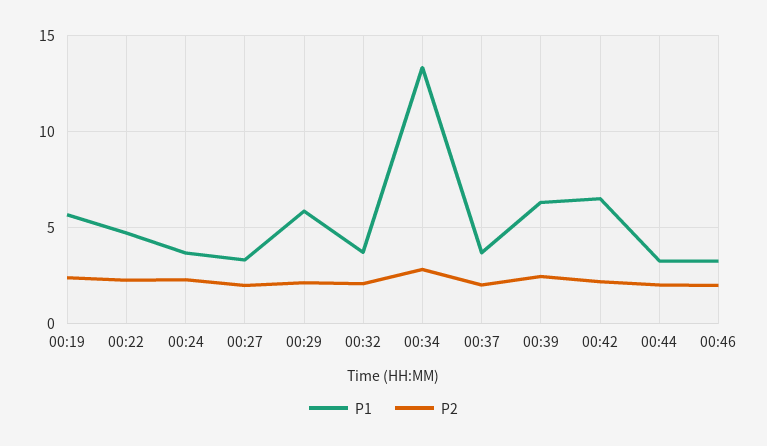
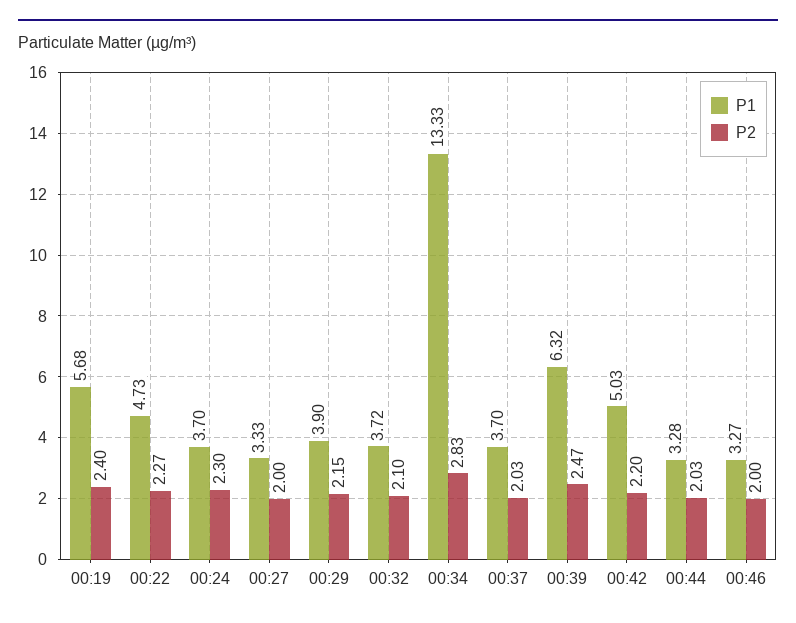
P1, 00:29: 6 -> 3.9
P1, 00:42: 6.5 -> 5.03

